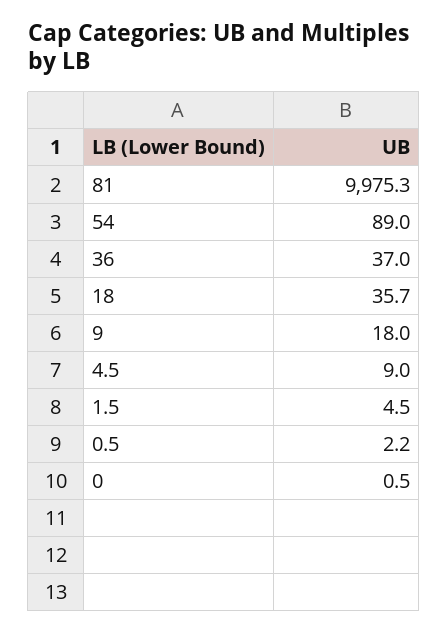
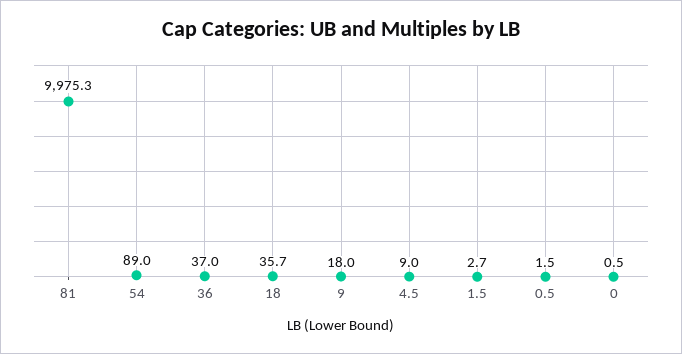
1.5: 4.5 -> 2.7
0.5: 2.2 -> 1.5

